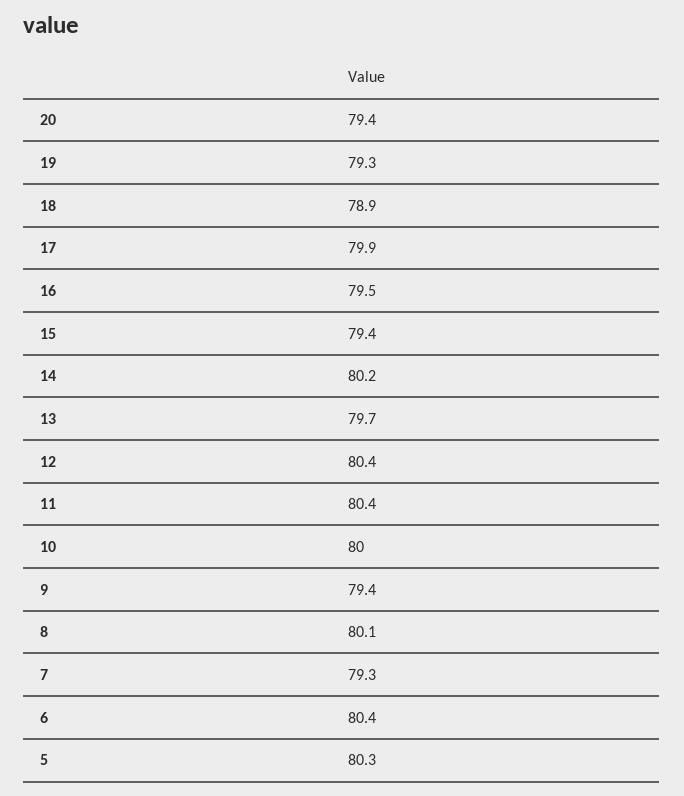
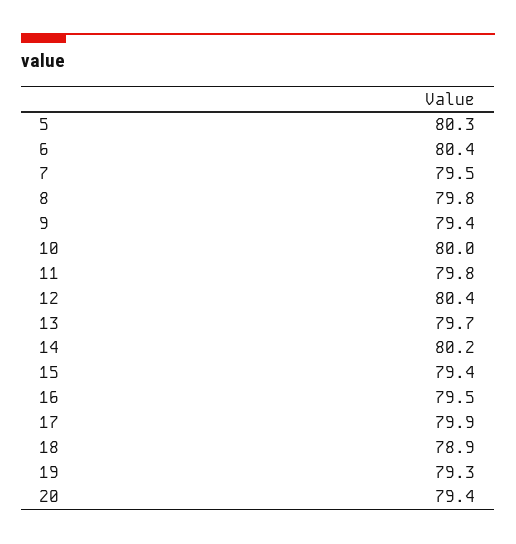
11: 80.4 -> 79.8
8: 80.1 -> 79.8
7: 79.3 -> 79.5

